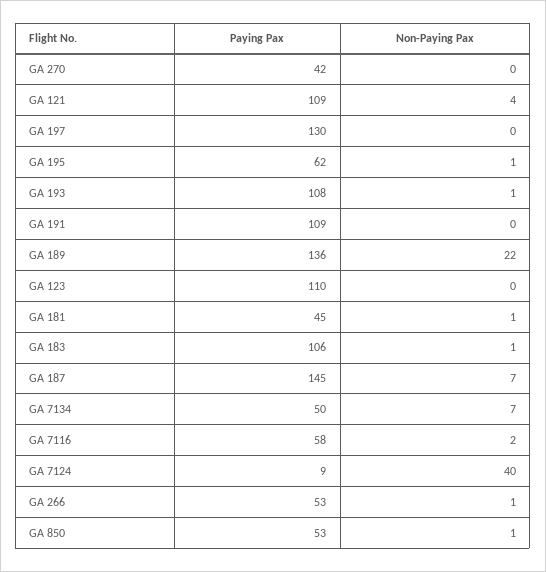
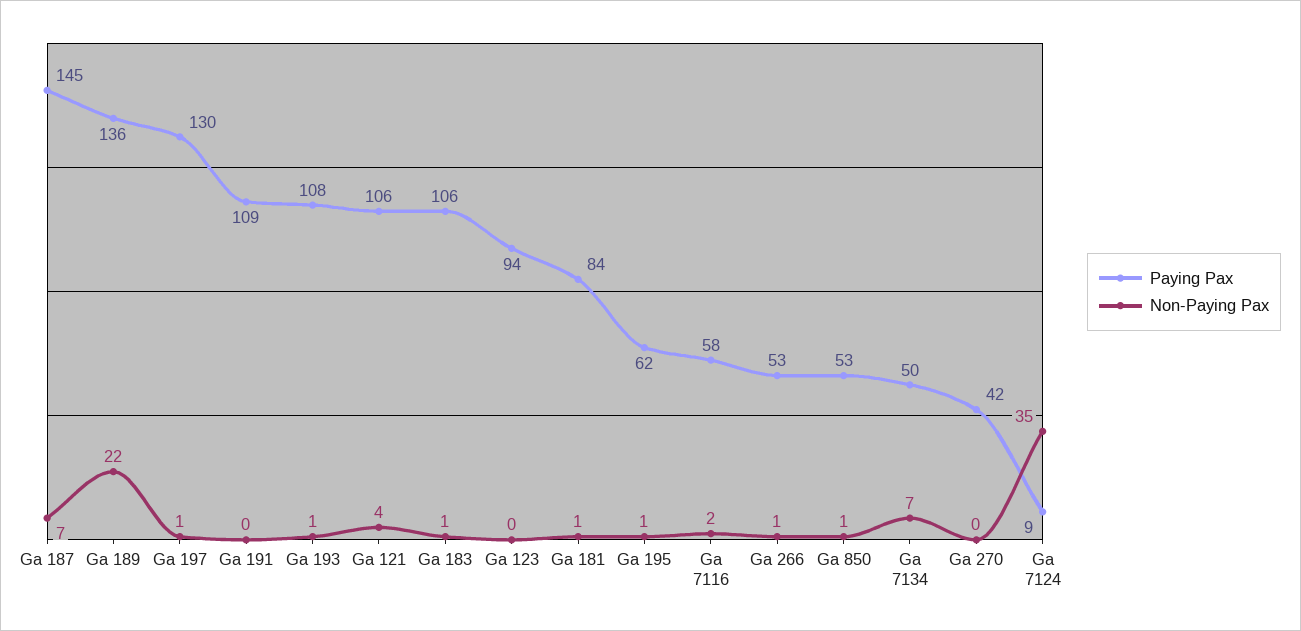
Paying Pax, GA 121: 109 -> 106
Non-Paying Pax, GA 197: 0 -> 1
Paying Pax, GA 123: 110 -> 94
Paying Pax, GA 181: 45 -> 84
Non-Paying Pax, GA 7124: 40 -> 35

